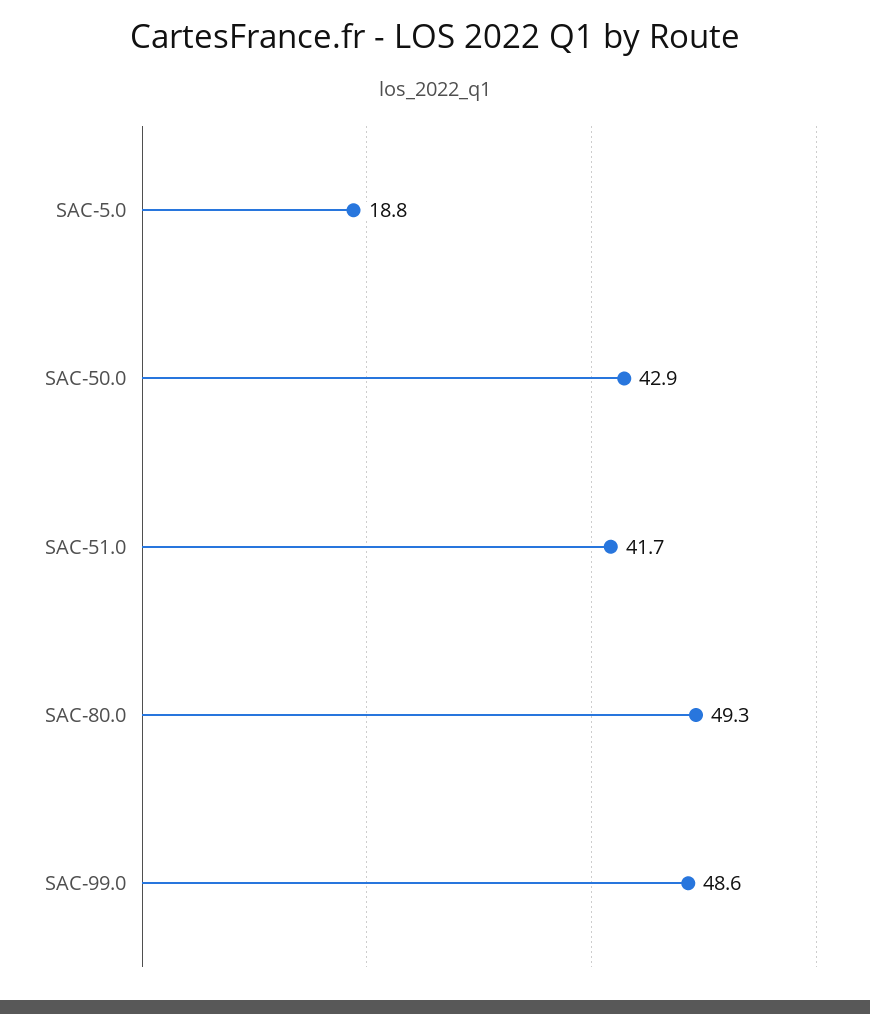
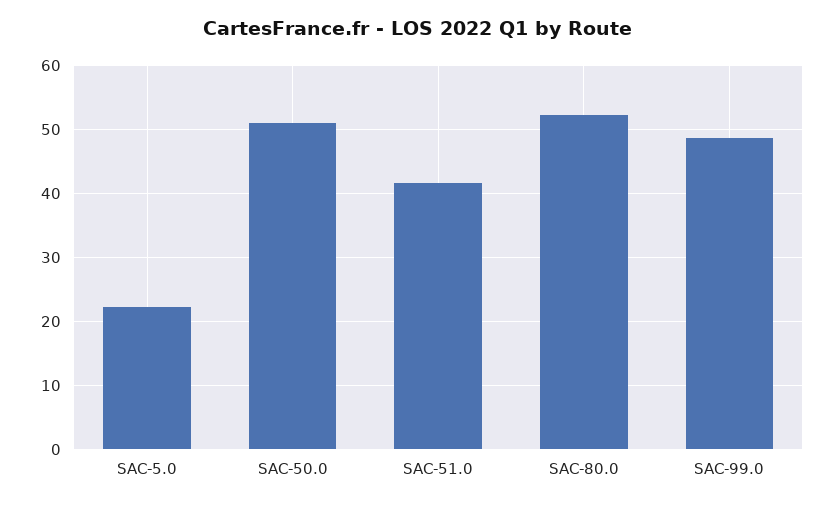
SAC-5.0: 18.8 -> 22
SAC-50.0: 42.9 -> 51
SAC-80.0: 49.3 -> 52

